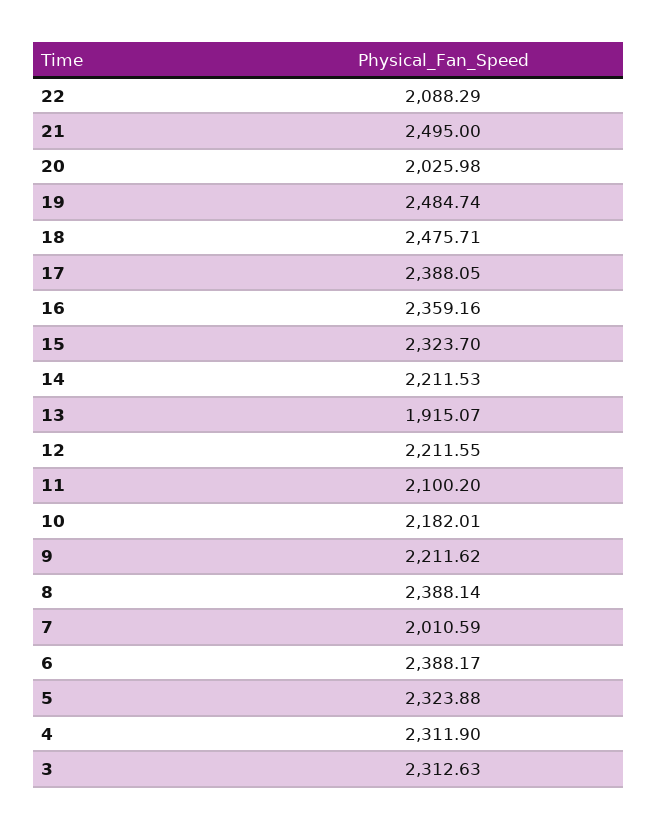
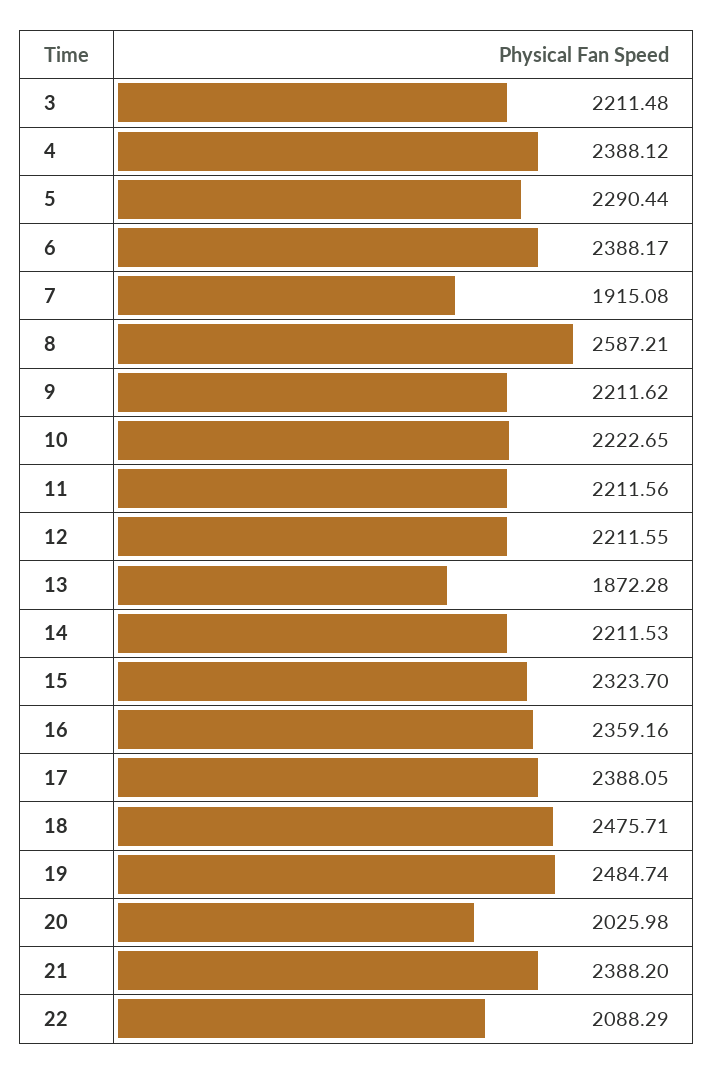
21: 2495 -> 2388.2
13: 1915.07 -> 1872.28
11: 2100.2 -> 2211.56
10: 2182.01 -> 2222.65
8: 2388.14 -> 2587.21
7: 2010.59 -> 1915.08
5: 2323.88 -> 2290.44
4: 2311.9 -> 2388.12
3: 2312.63 -> 2211.48

